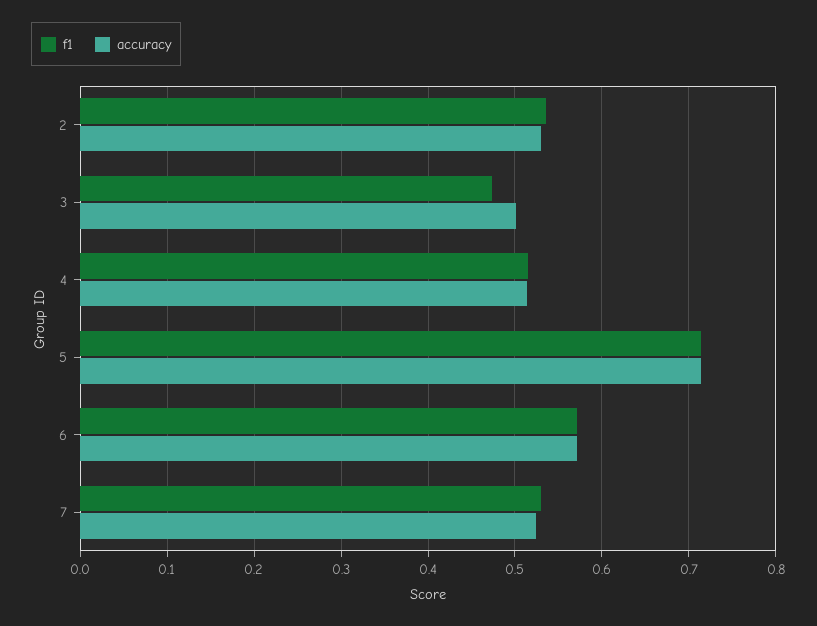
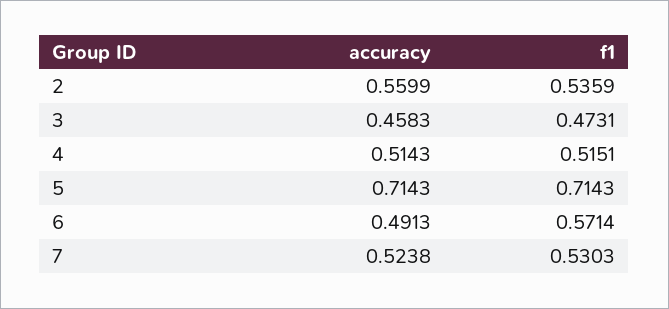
accuracy, 2: 0.53 -> 0.5599
accuracy, 3: 0.5 -> 0.4583
accuracy, 6: 0.57 -> 0.4913

